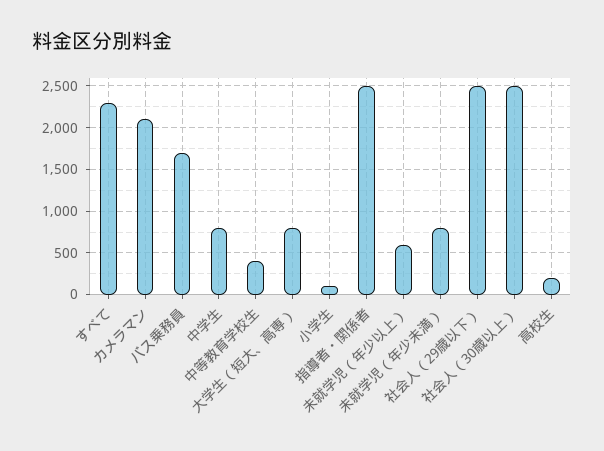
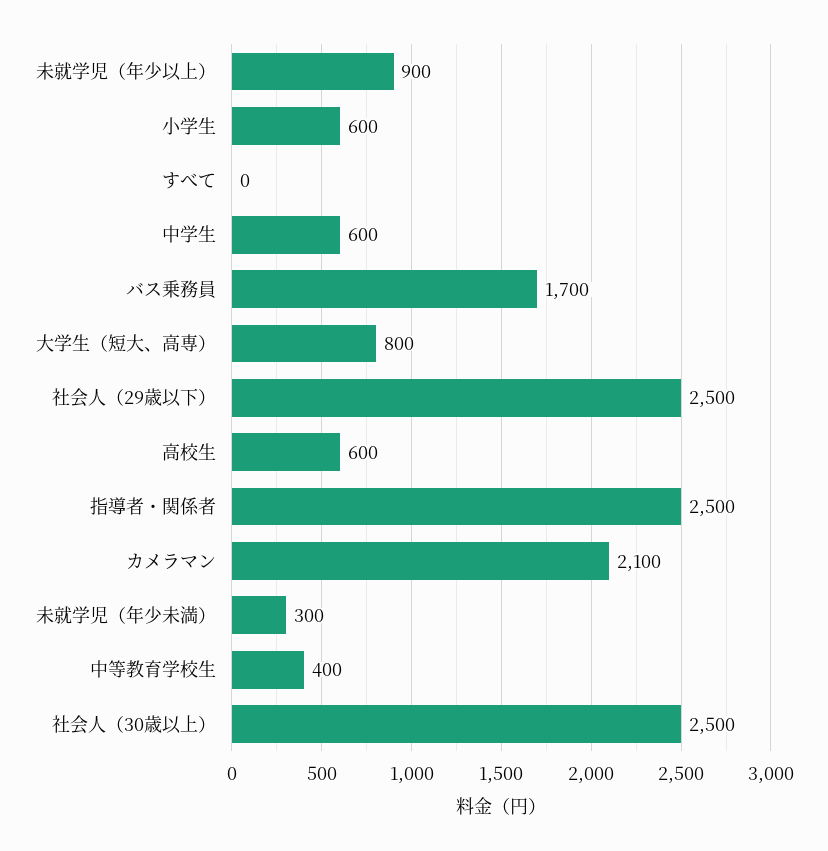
すべて: 2300 -> 0
中学生: 800 -> 600
小学生: 100 -> 600
未就学児（年少以上）: 600 -> 900
未就学児（年少未満）: 800 -> 300
高校生: 200 -> 600

